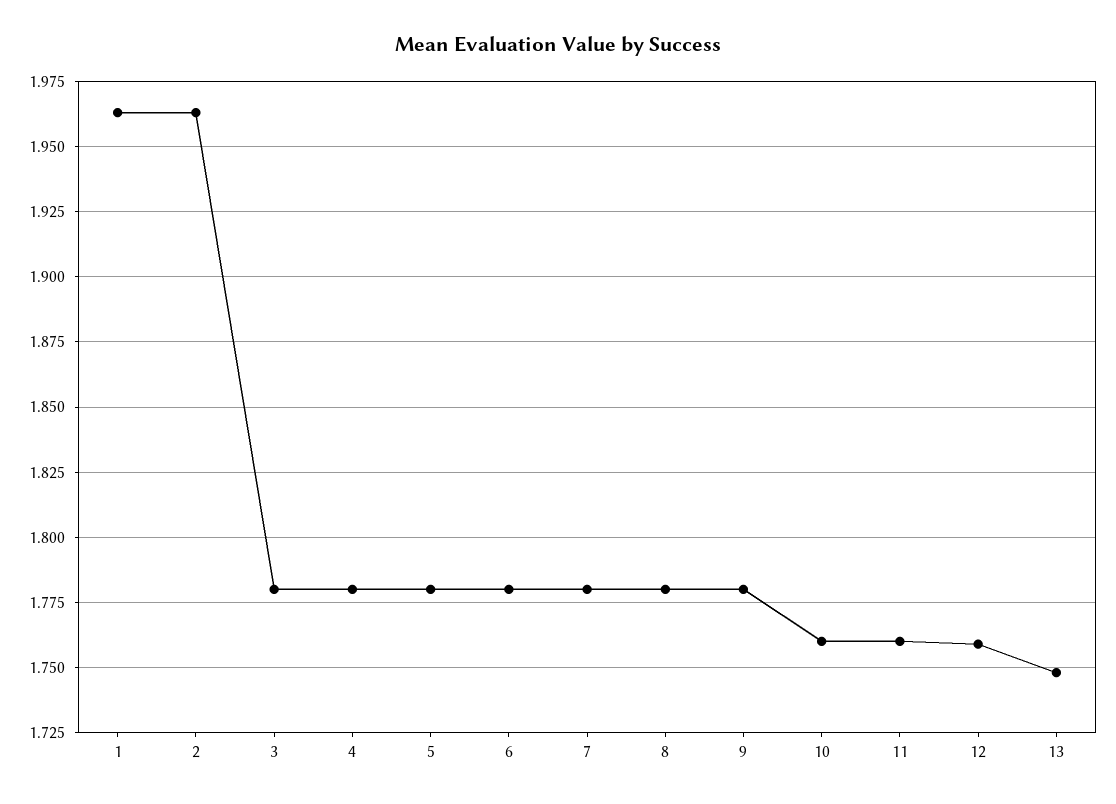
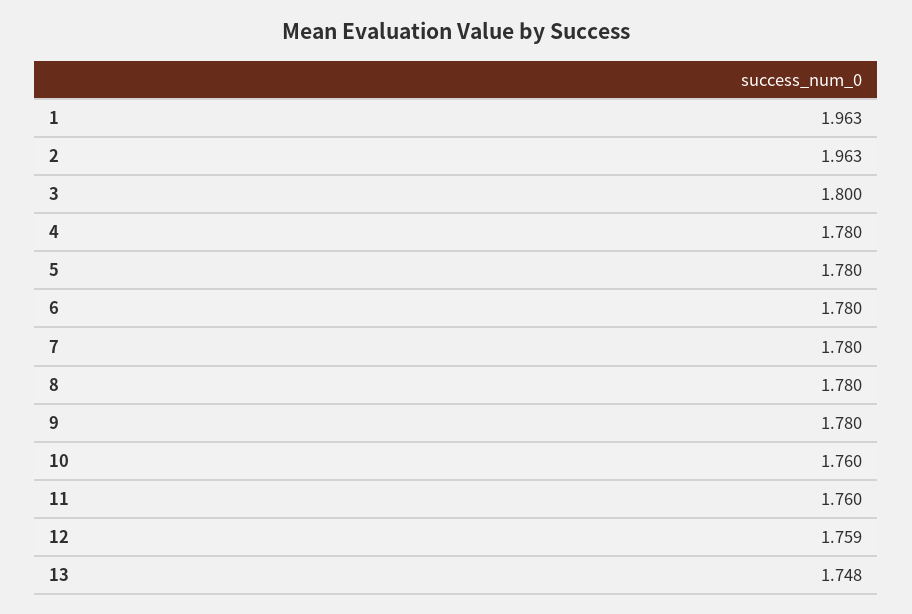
3: 1.78 -> 1.8

